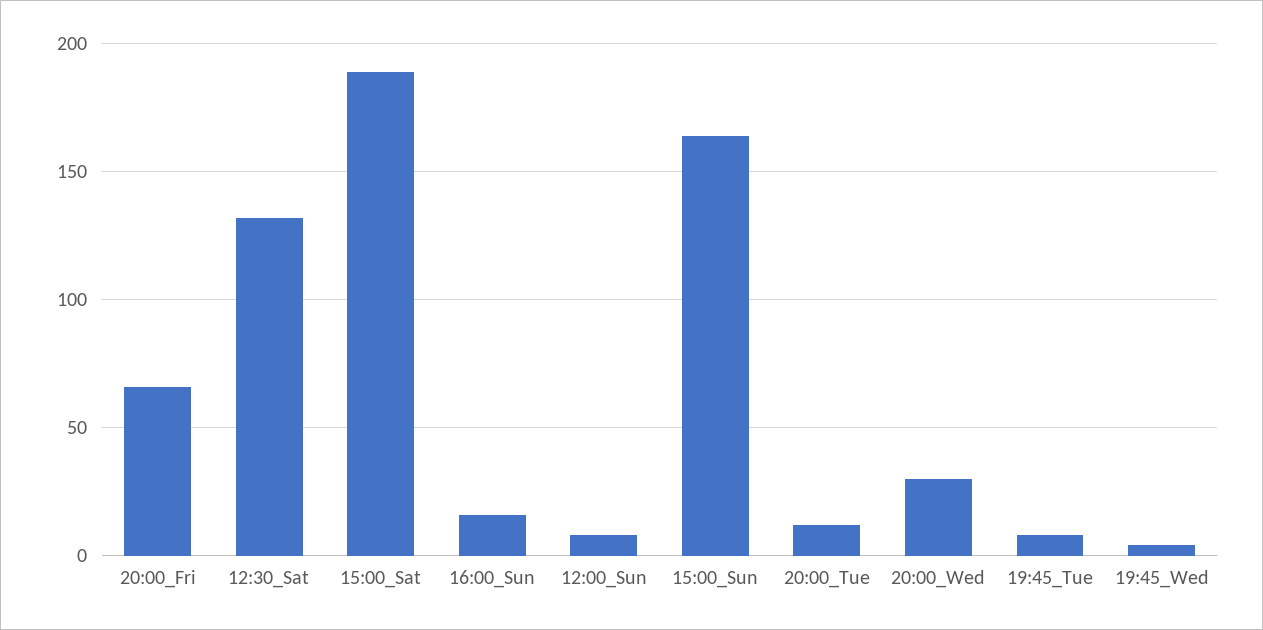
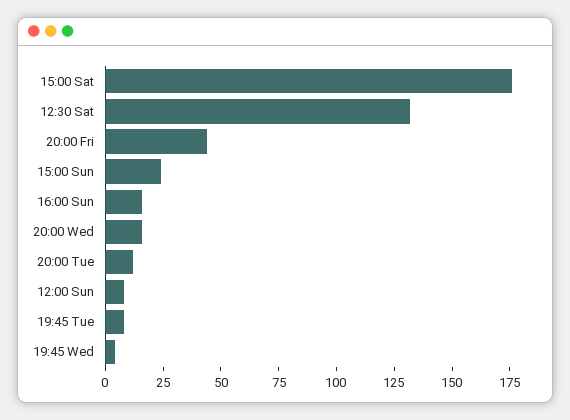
20:00_Fri: 65 -> 45
15:00_Sat: 190 -> 175
15:00_Sun: 165 -> 25
20:00_Wed: 30 -> 15

